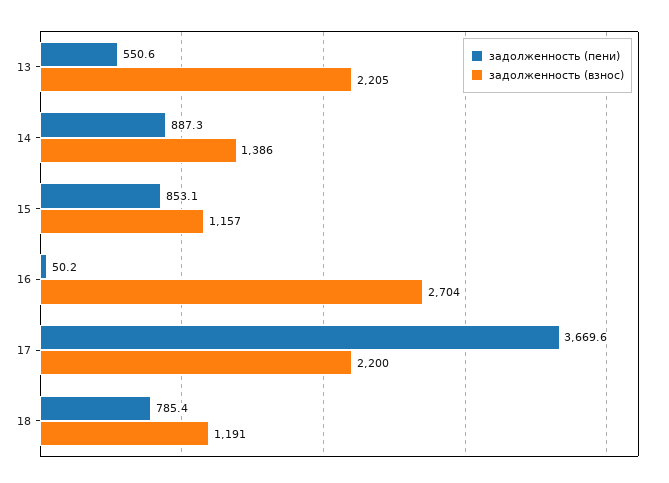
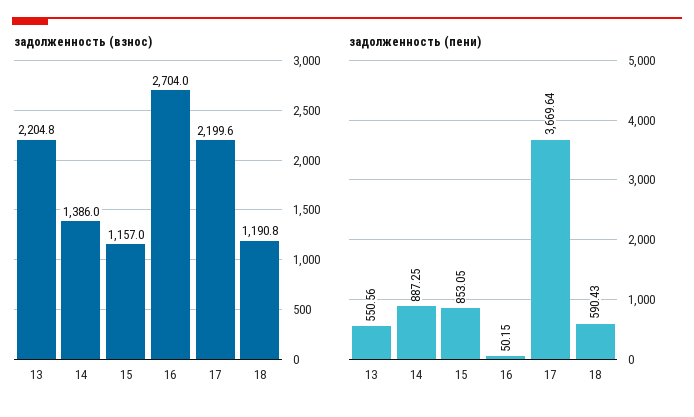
задолженность (пени), 18: 785.4 -> 590.43

